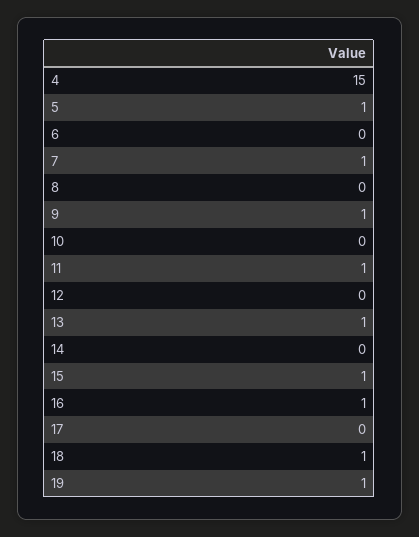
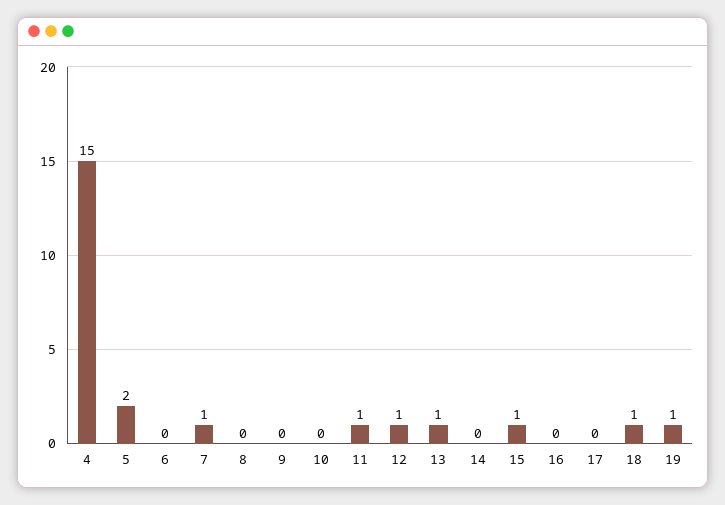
5: 1 -> 2
9: 1 -> 0
12: 0 -> 1
16: 1 -> 0

